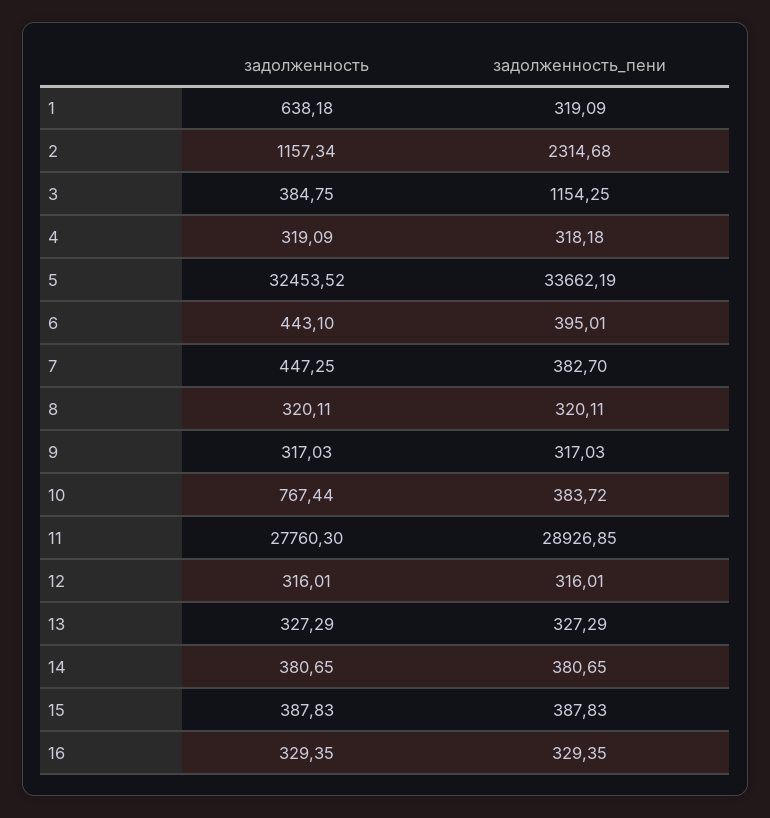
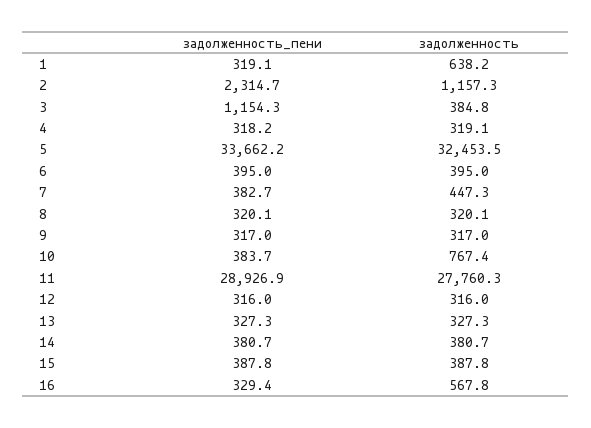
задолженность, 6: 443.1 -> 395
задолженность, 16: 329.35 -> 567.8

